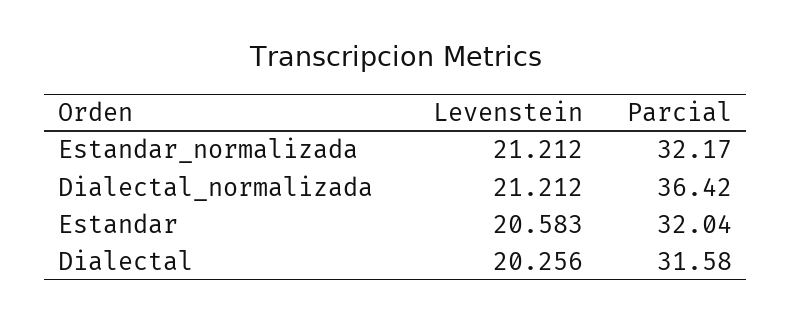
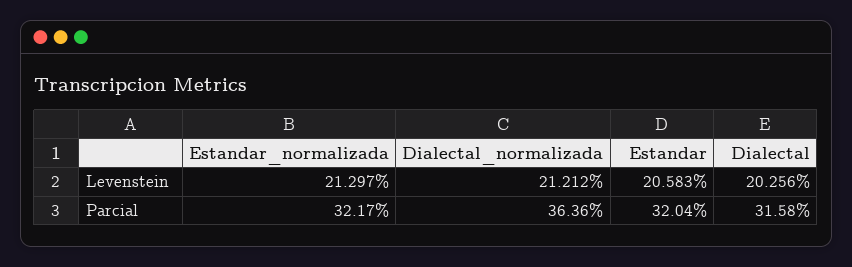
Levenstein, Estandar_normalizada: 21.212 -> 21.297
Parcial, Dialectal_normalizada: 36.42 -> 36.36

